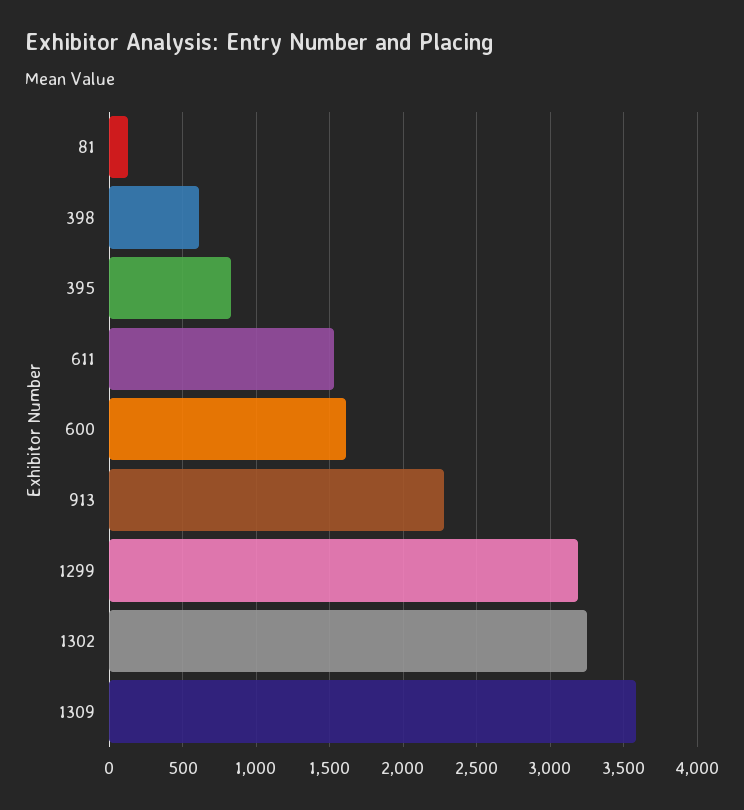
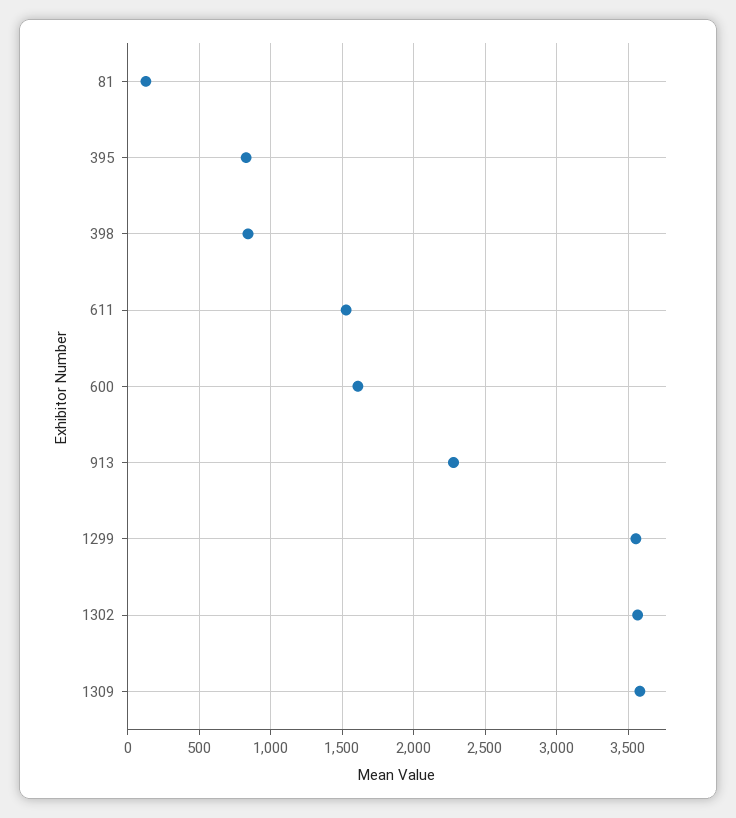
398: 600 -> 850
1299: 3200 -> 3550
1302: 3250 -> 3550

